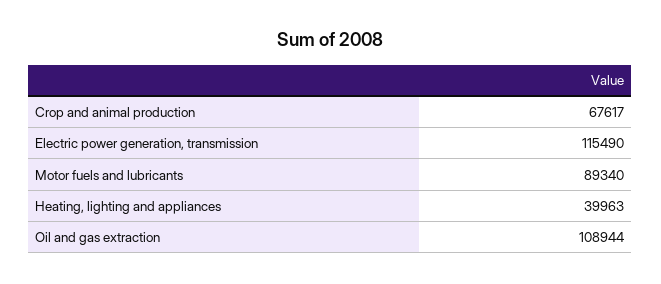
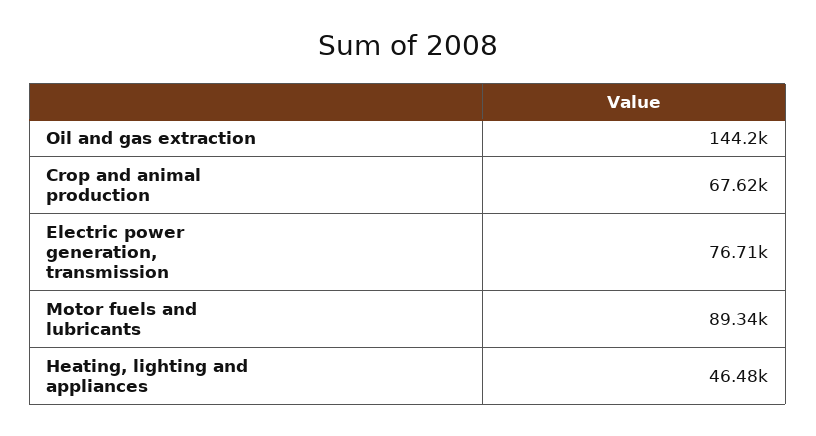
Electric power generation, transmission: 115490 -> 76710
Heating, lighting and appliances: 39963 -> 46480
Oil and gas extraction: 108944 -> 144200

